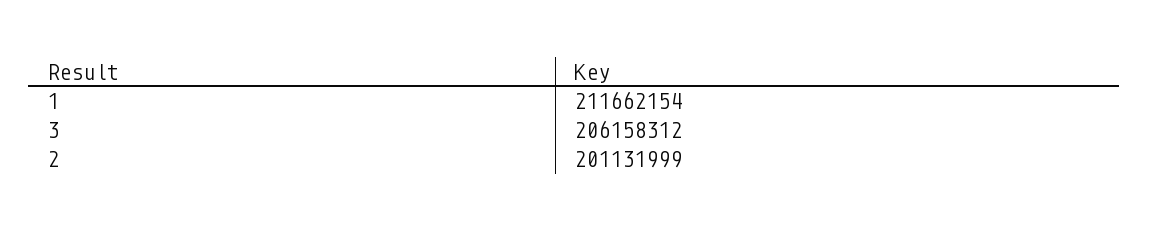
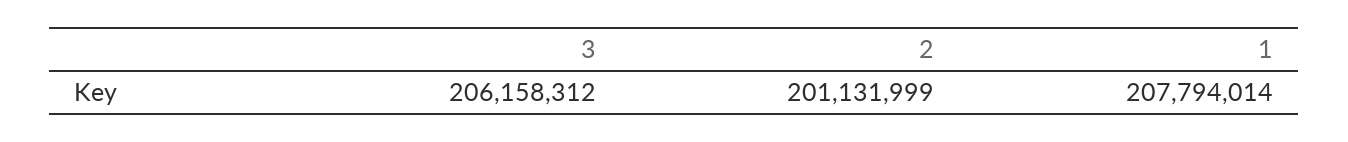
1: 211662154 -> 207794014

